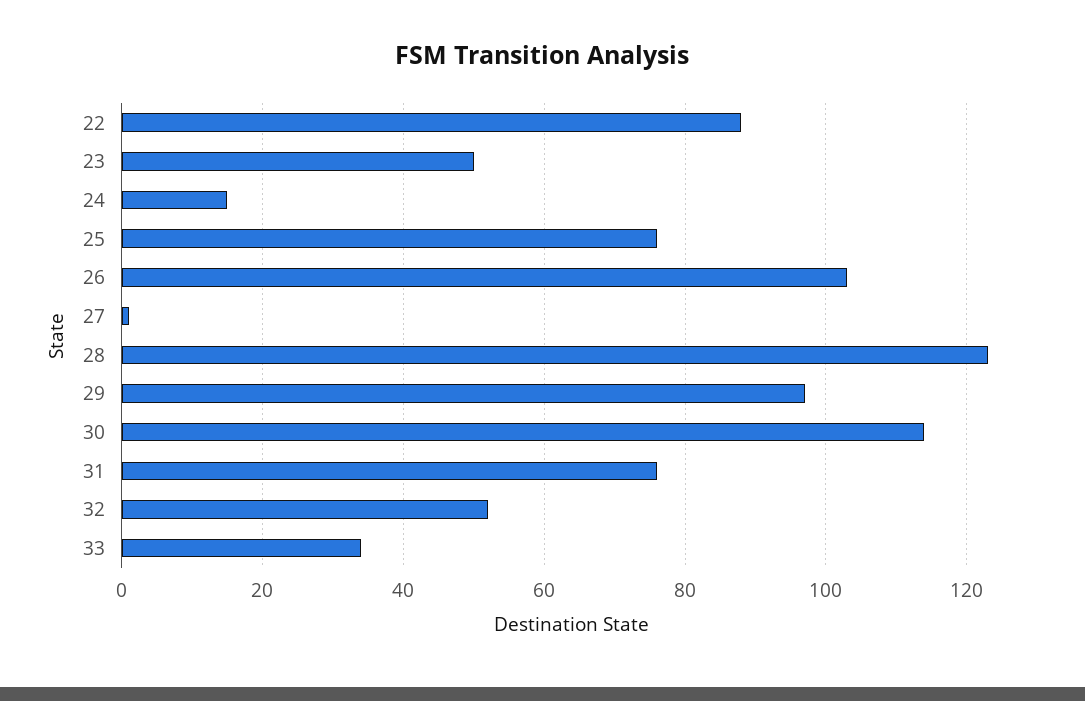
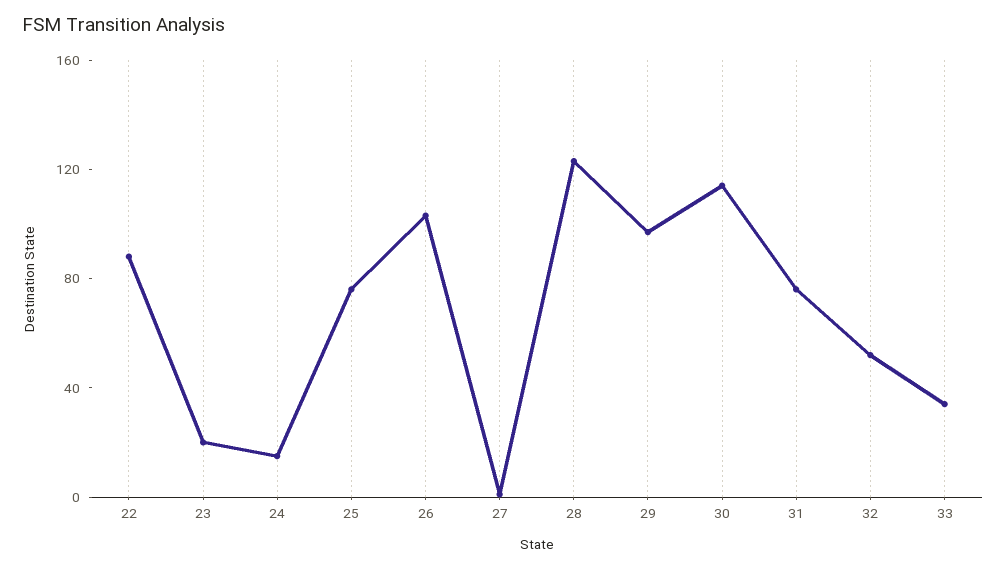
23: 50 -> 20

